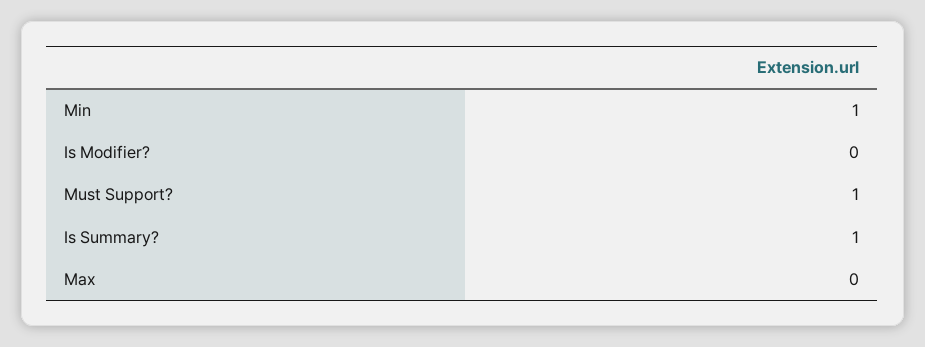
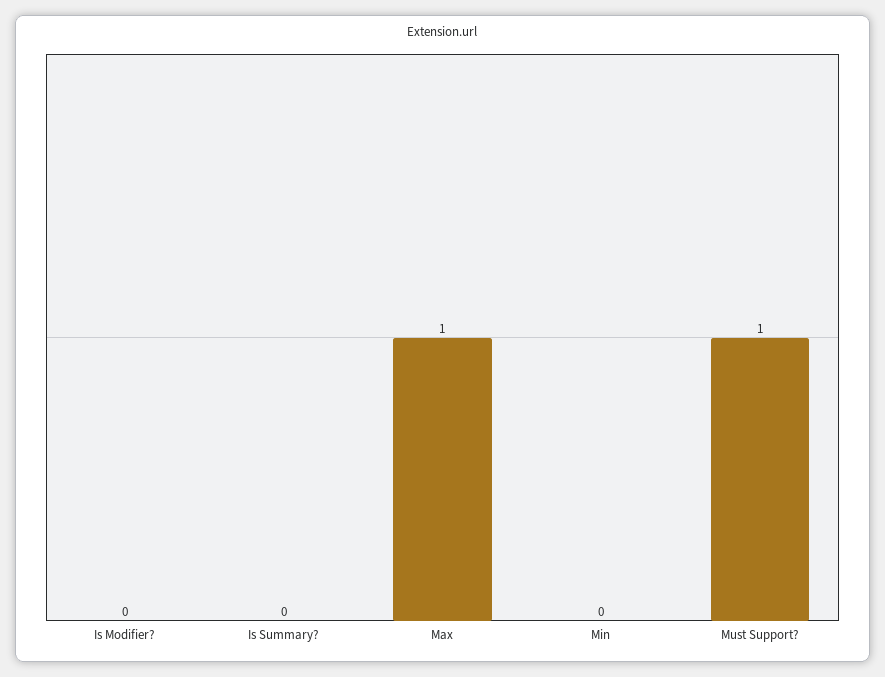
Min: 1 -> 0
Is Summary?: 1 -> 0
Max: 0 -> 1

